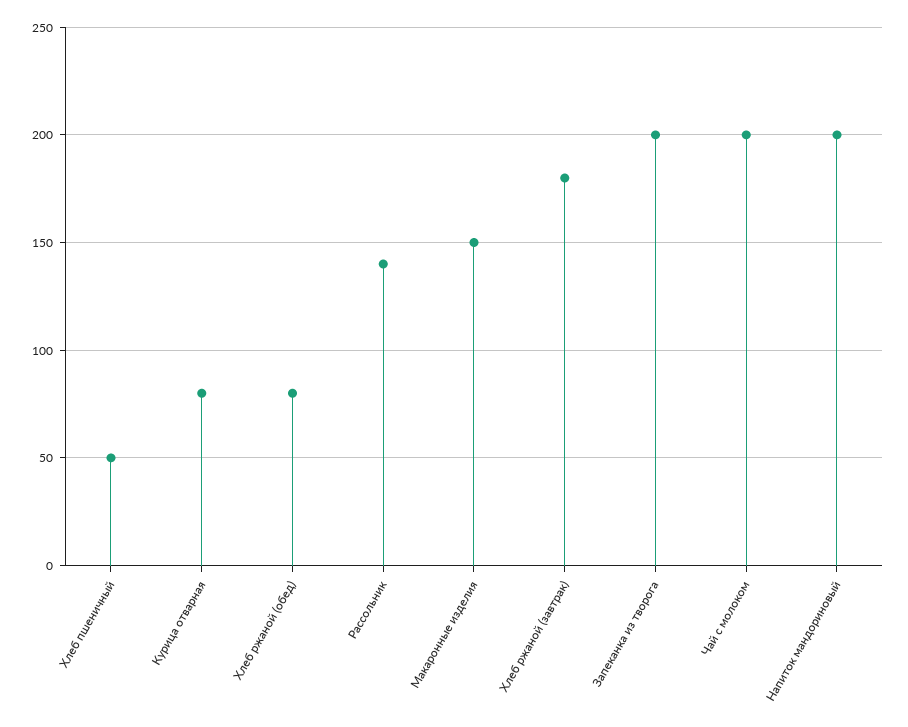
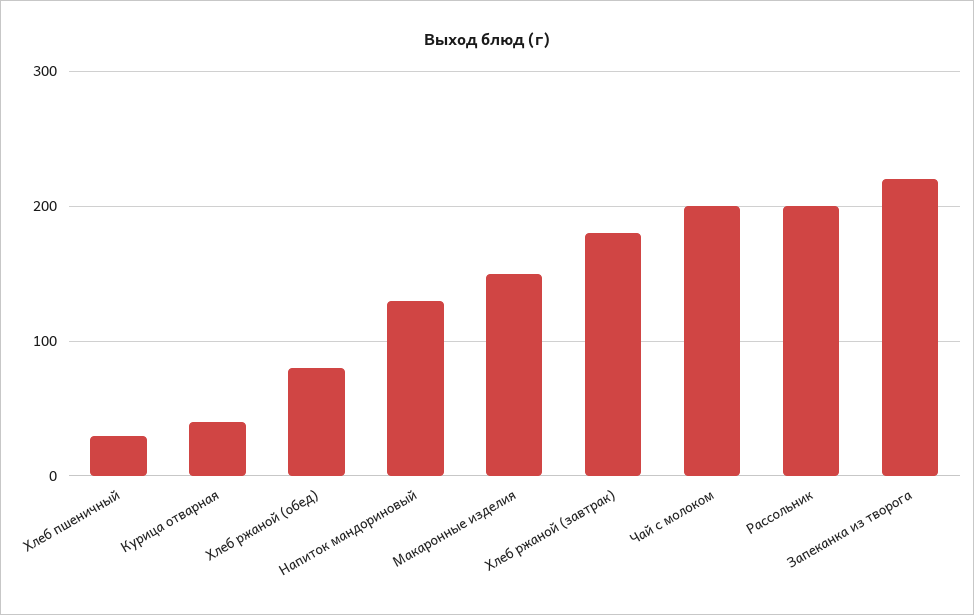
Хлеб пшеничный: 50 -> 30
Курица отварная: 80 -> 40
Рассольник: 140 -> 200
Запеканка из творога: 200 -> 220
Напиток мандориновый: 200 -> 130

